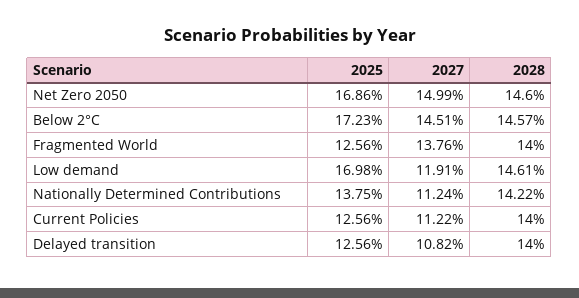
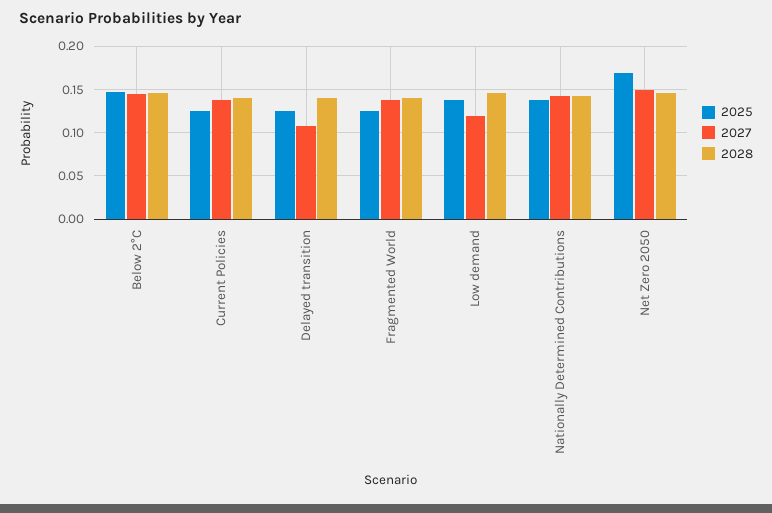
2025, Below 2°C: 0.1723 -> 0.15
2025, Low demand: 0.1698 -> 0.14
2027, Nationally Determined Contributions: 0.1124 -> 0.14
2027, Current Policies: 0.1122 -> 0.14

